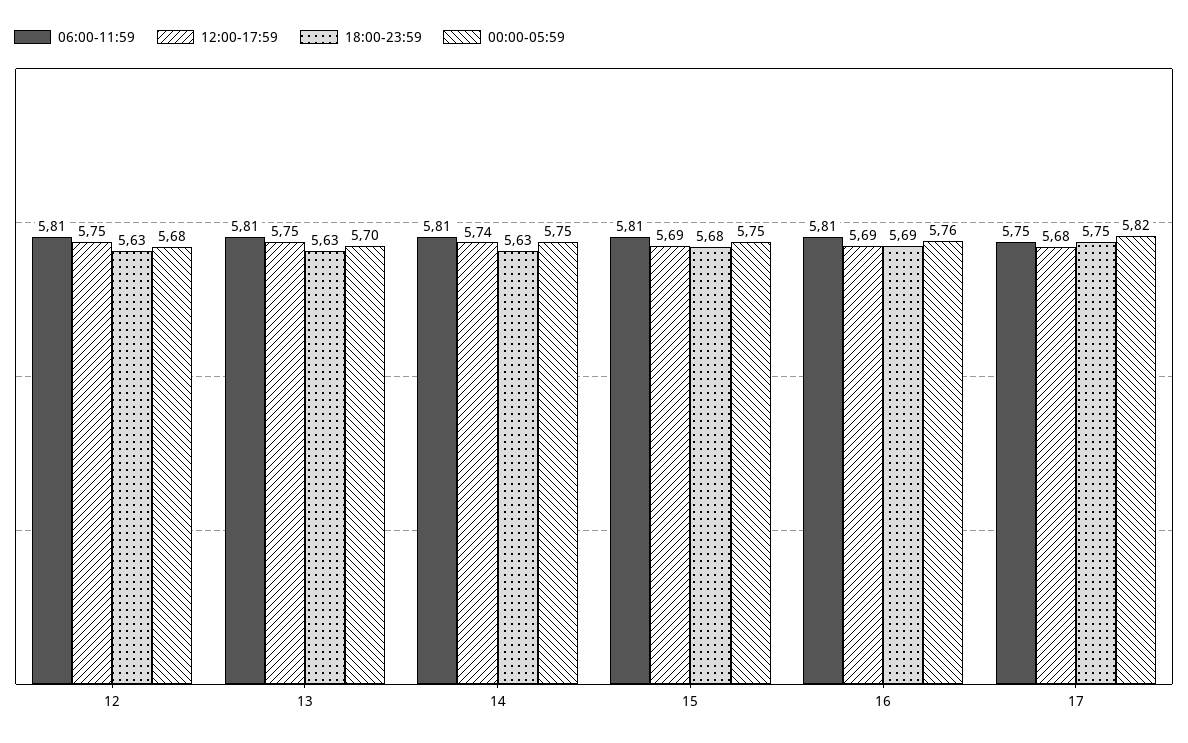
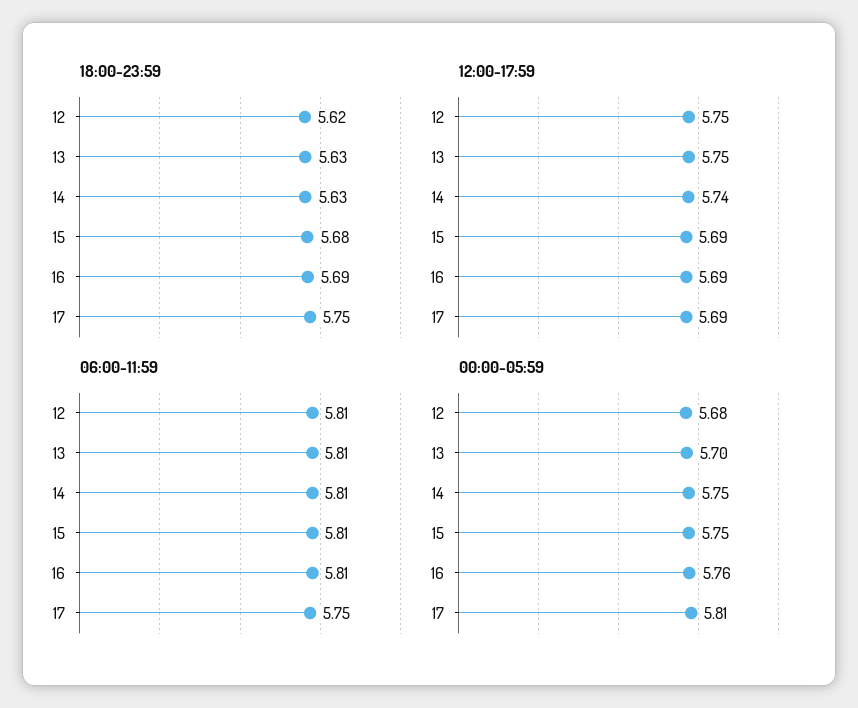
18:00-23:59, 12: 5.63 -> 5.62
12:00-17:59, 17: 5.68 -> 5.69
00:00-05:59, 17: 5.82 -> 5.81

